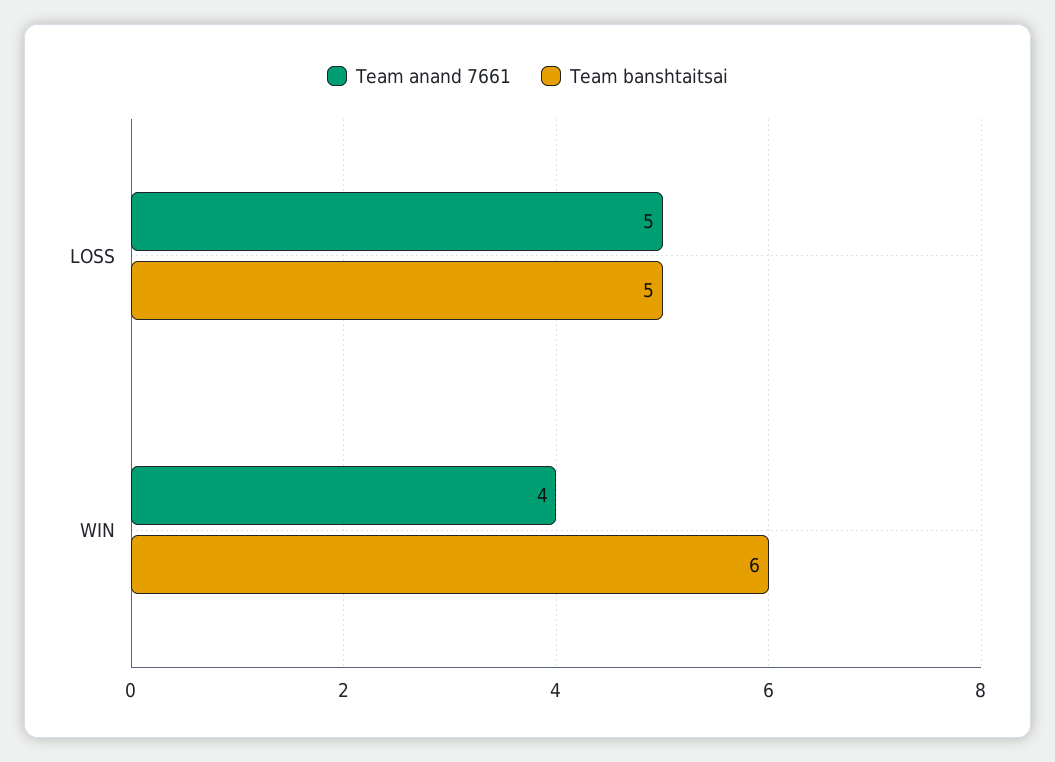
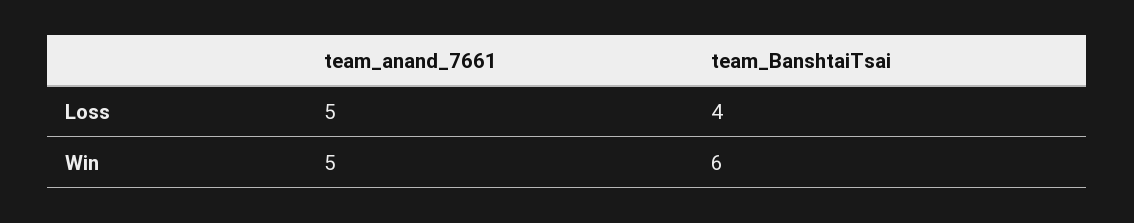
Team banshtaitsai, LOSS: 5 -> 4
Team anand 7661, WIN: 4 -> 5

